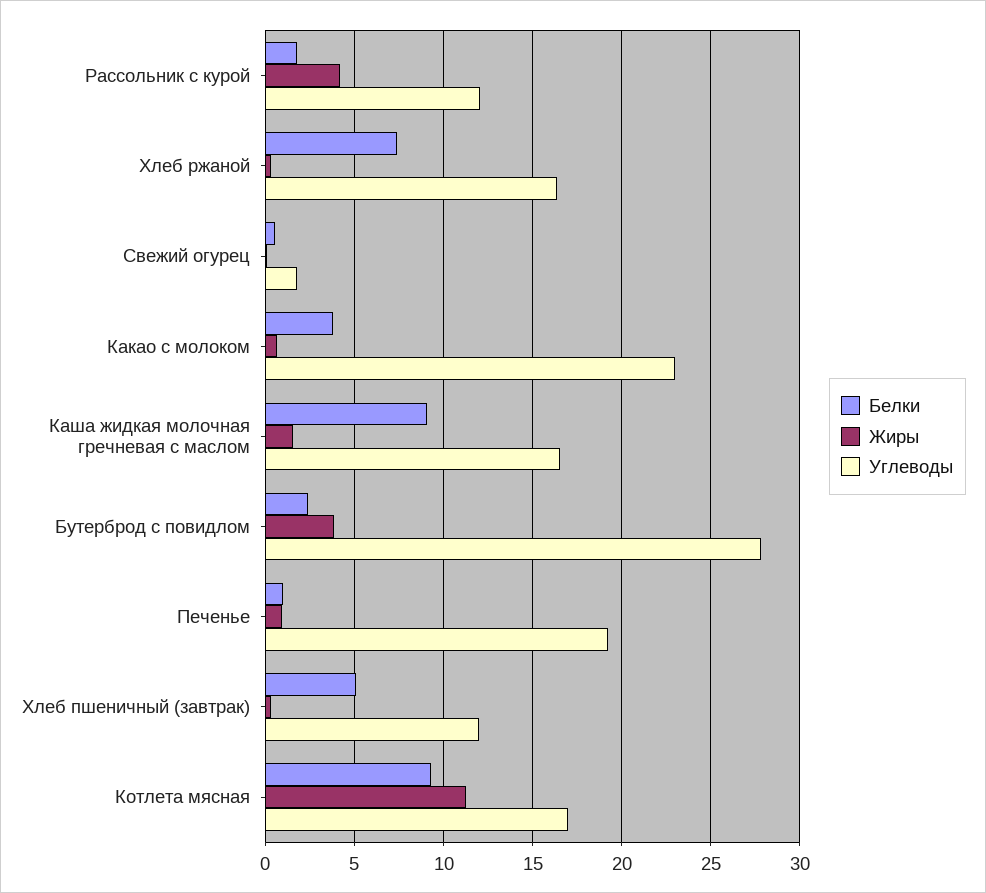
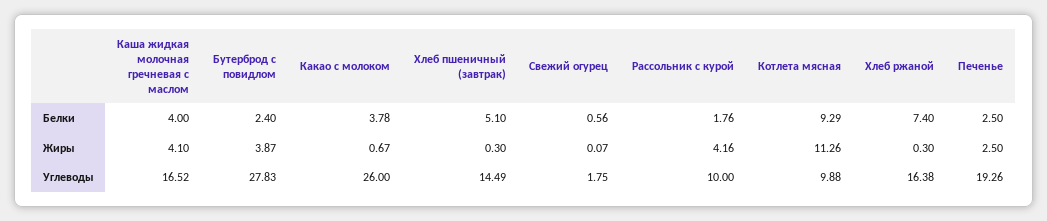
Углеводы, Рассольник с курой: 12 -> 10
Углеводы, Какао с молоком: 23 -> 26
Белки, Каша жидкая молочная гречневая с маслом: 9 -> 4
Жиры, Каша жидкая молочная гречневая с маслом: 1.5 -> 4.1
Белки, Печенье: 1 -> 2.5
Жиры, Печенье: 1 -> 2.5
Углеводы, Хлеб пшеничный (завтрак): 12 -> 14.49
Углеводы, Котлета мясная: 17 -> 9.88

